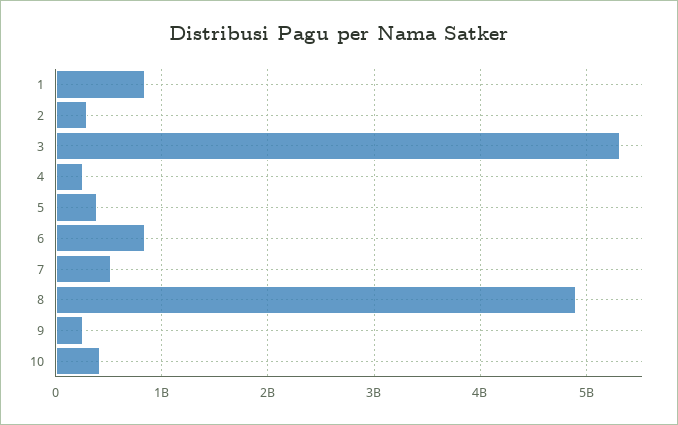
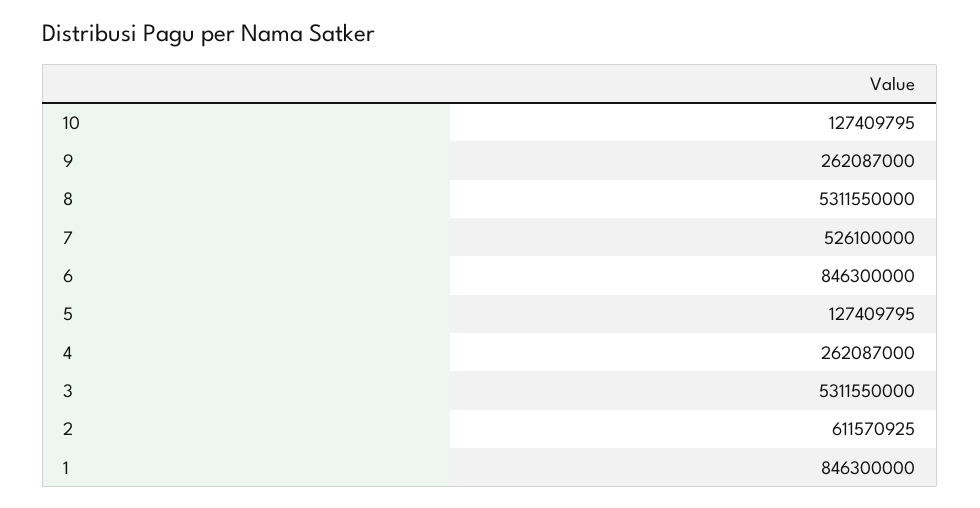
2: 300000000 -> 611570925
5: 400000000 -> 127409795
8: 4900000000 -> 5311550000
10: 400000000 -> 127409795

